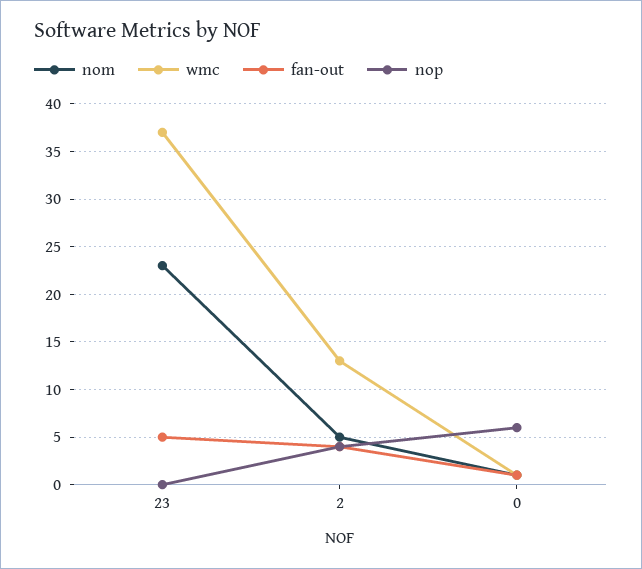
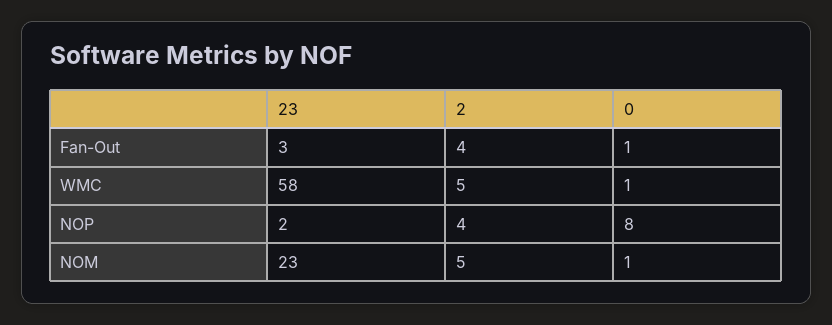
wmc, 23: 37 -> 58
fan-out, 23: 5 -> 3
nop, 23: 0 -> 2
wmc, 2: 13 -> 5
nop, 0: 6 -> 8

